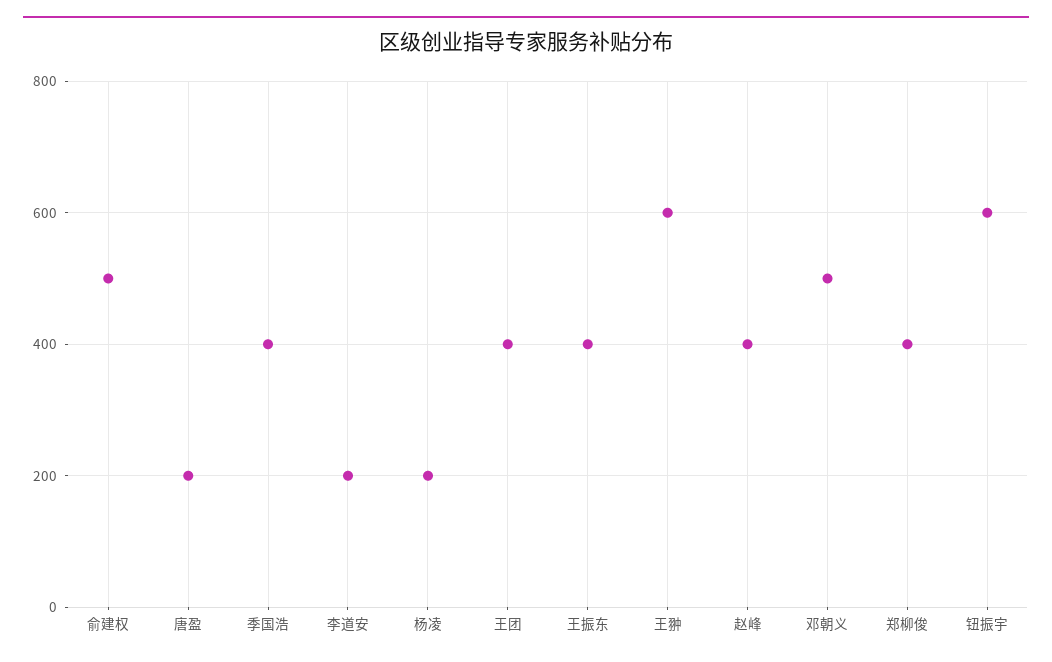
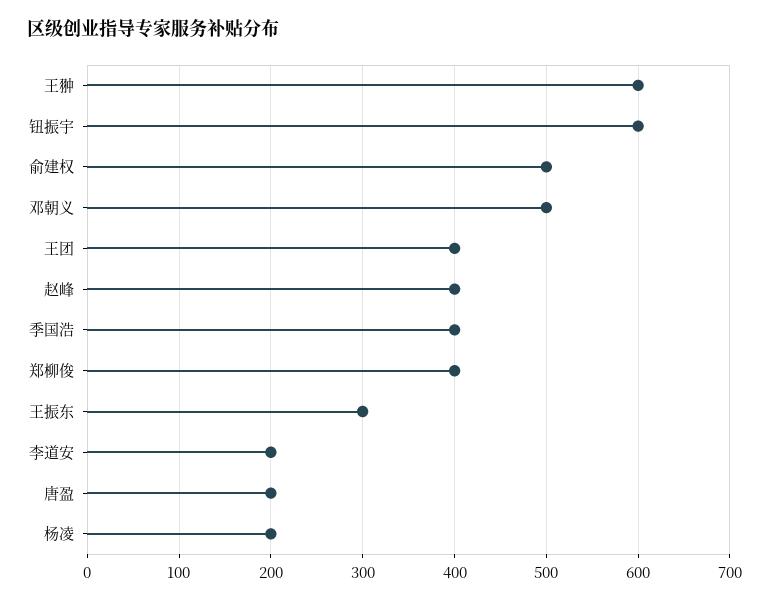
王振东: 400 -> 300

